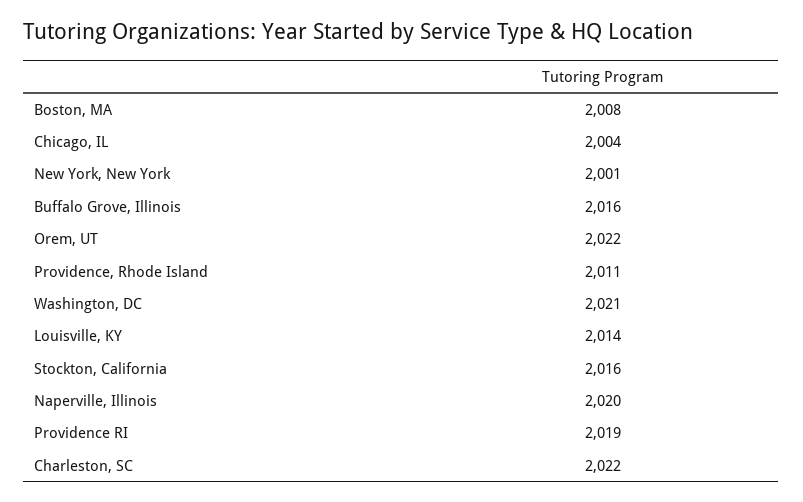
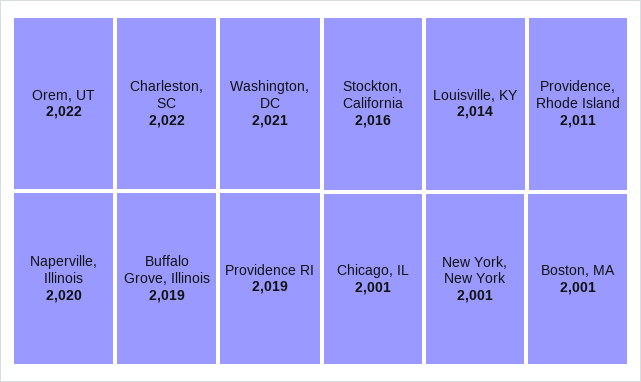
Boston, MA: 2008 -> 2001
Chicago, IL: 2004 -> 2001
Buffalo Grove, Illinois: 2016 -> 2019

